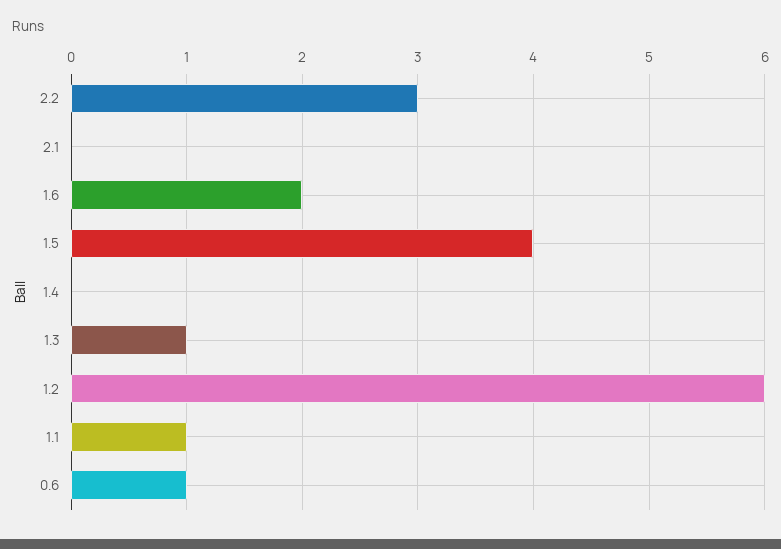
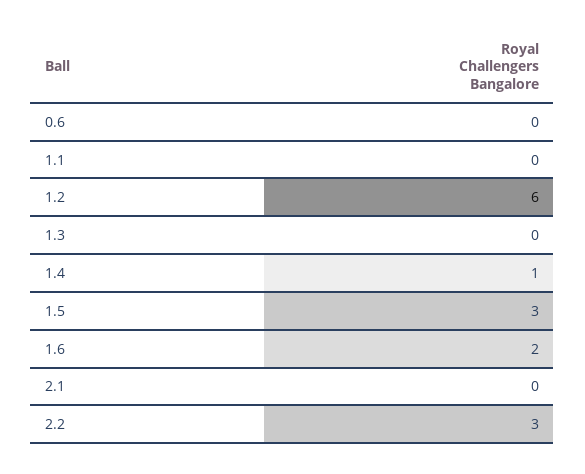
1.5: 4 -> 3
1.4: 0 -> 1
1.3: 1 -> 0
1.1: 1 -> 0
0.6: 1 -> 0

